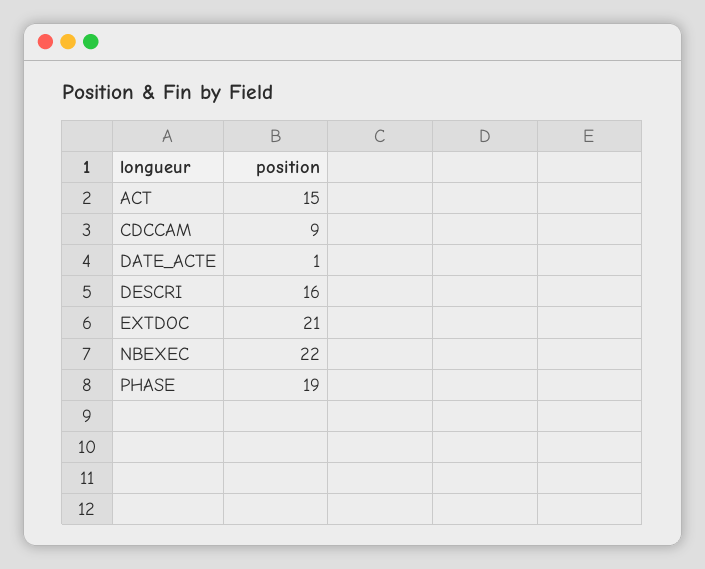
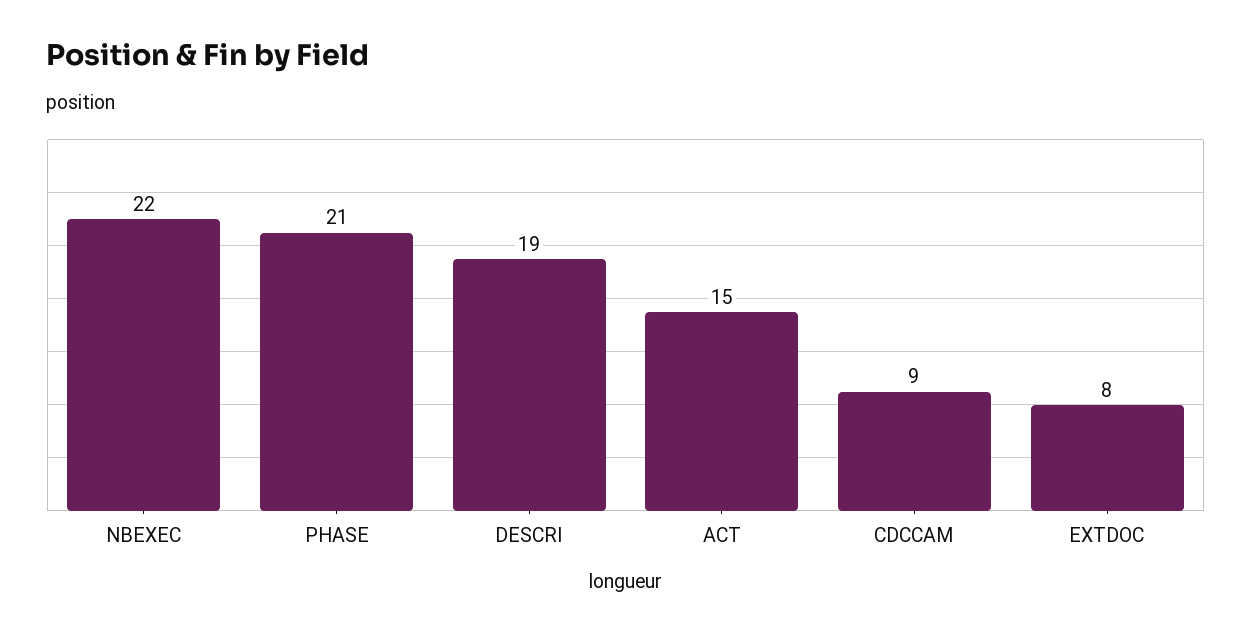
DATE_ACTE: 1 -> none
DESCRI: 16 -> 19
EXTDOC: 21 -> 8
PHASE: 19 -> 21

